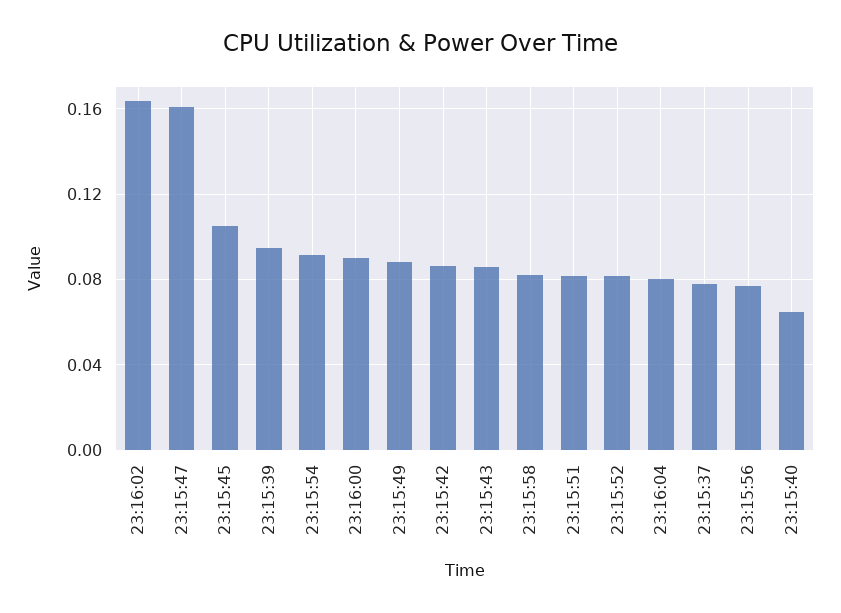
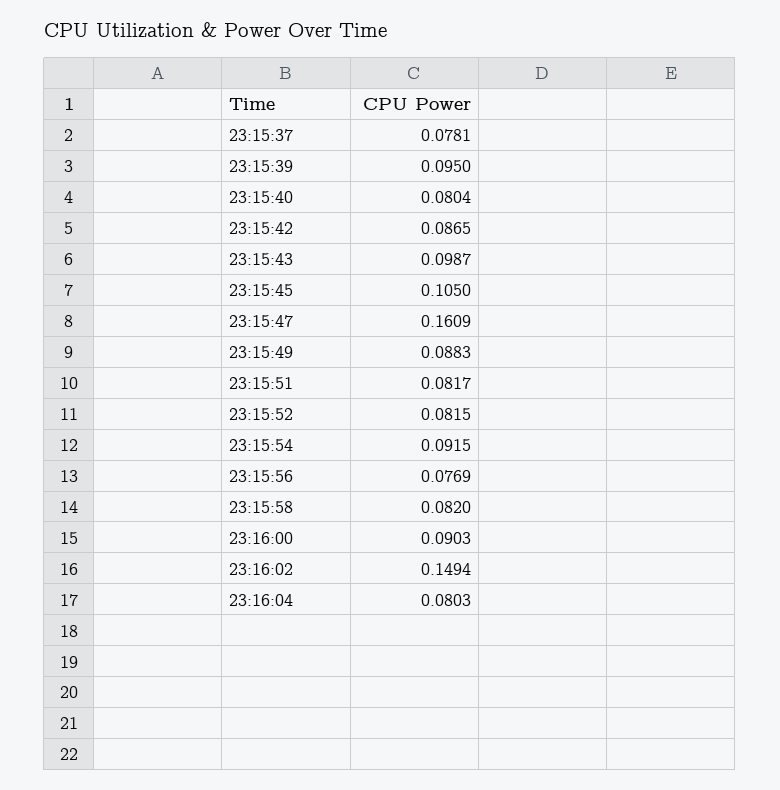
23:16:02: 0.165 -> 0.1494
23:15:43: 0.085 -> 0.0987
23:15:40: 0.065 -> 0.0804

